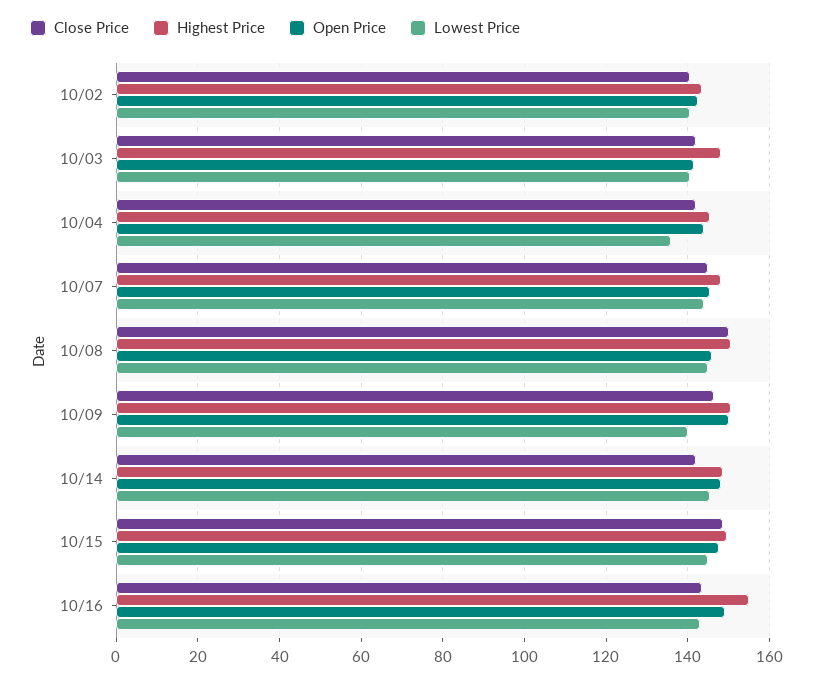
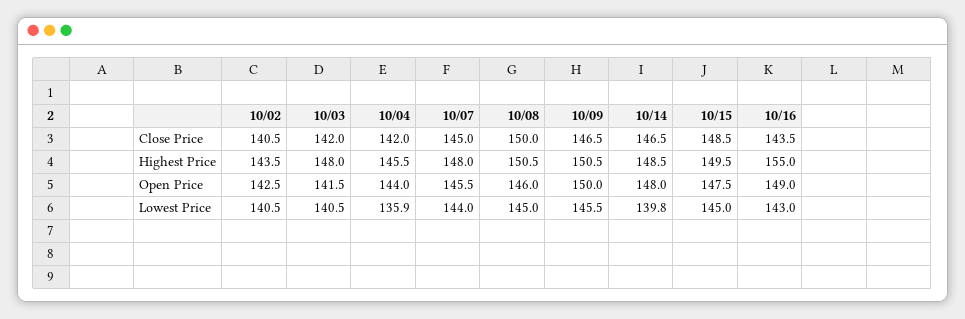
Lowest Price, 10/09: 140 -> 145.5
Close Price, 10/14: 142 -> 146.5
Lowest Price, 10/14: 146 -> 139.8

